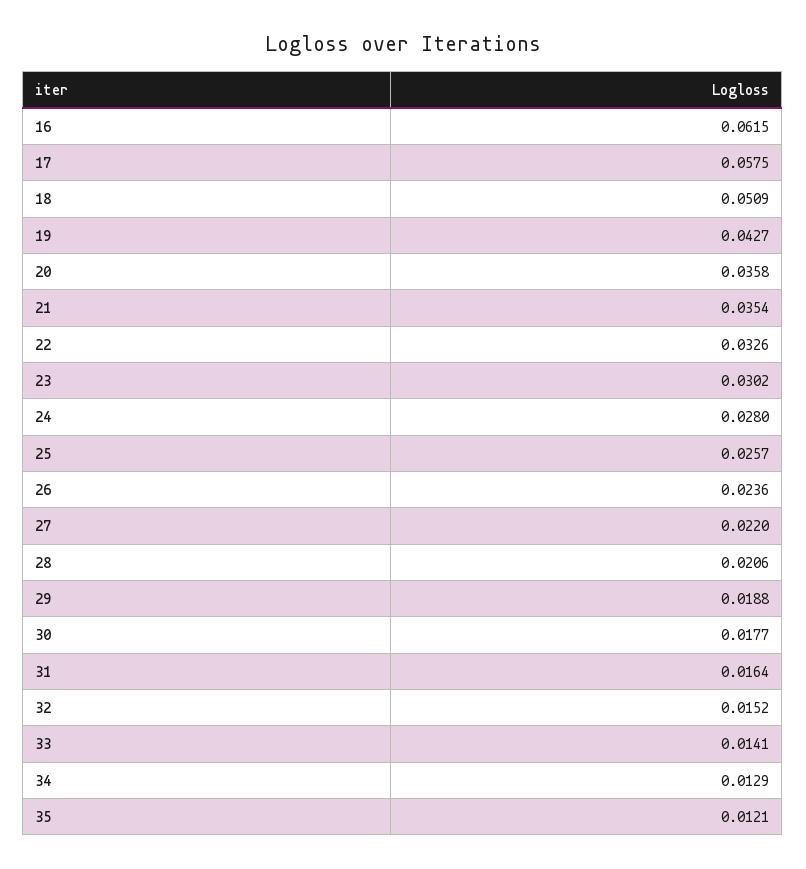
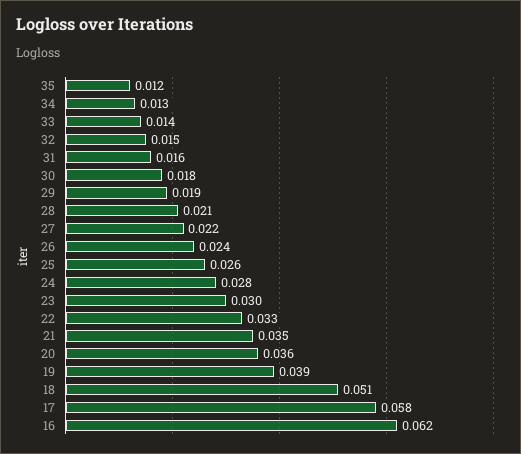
19: 0.0427 -> 0.039

